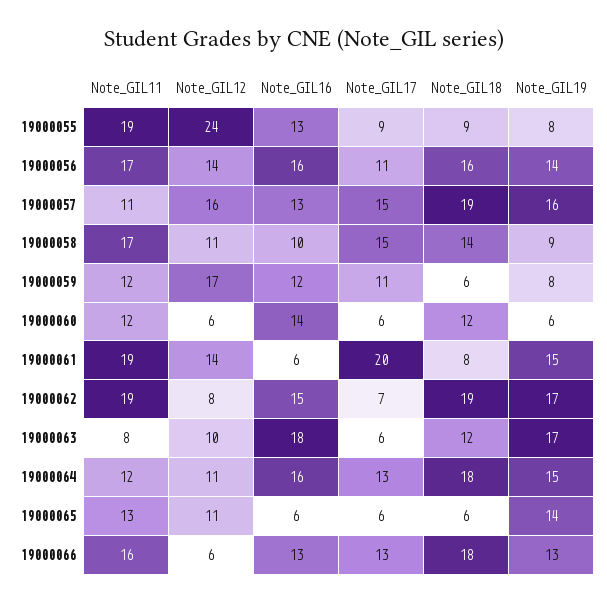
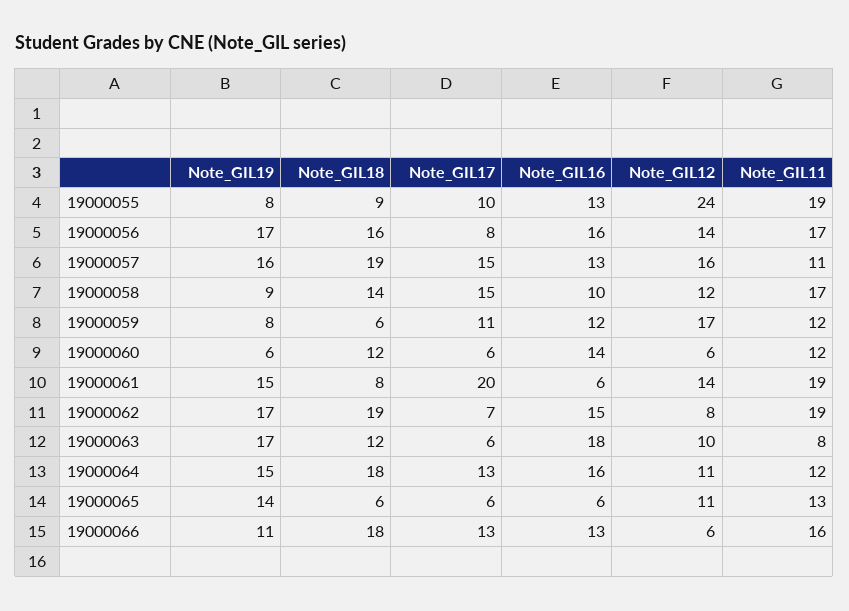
Note_GIL17, 19000055: 9 -> 10
Note_GIL17, 19000056: 11 -> 8
Note_GIL19, 19000056: 14 -> 17
Note_GIL12, 19000058: 11 -> 12
Note_GIL19, 19000066: 13 -> 11

